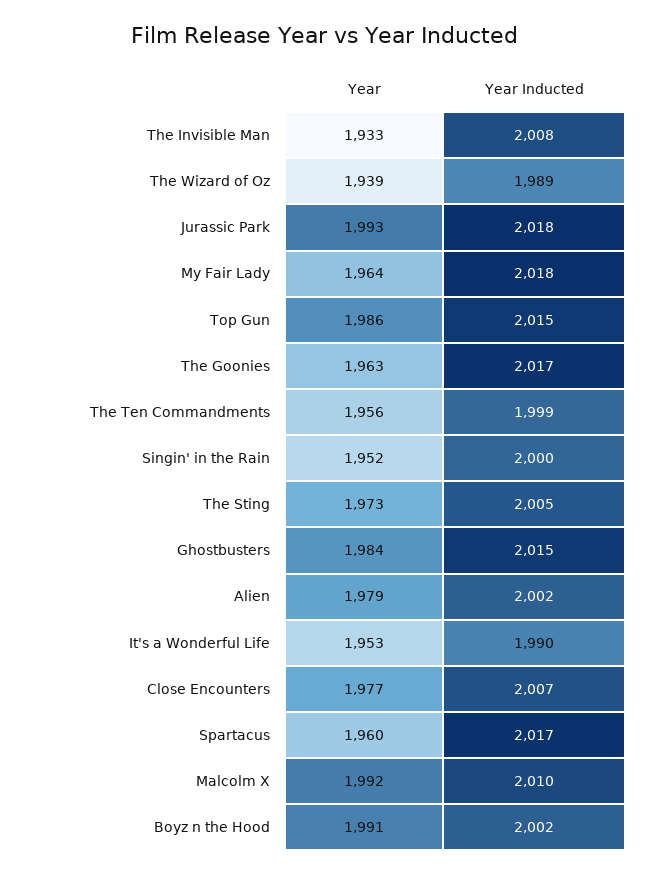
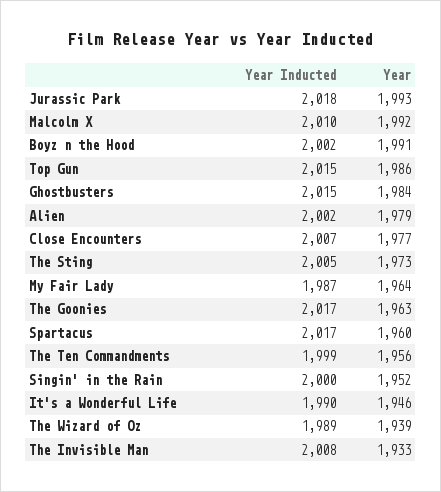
Year Inducted, My Fair Lady: 2018 -> 1987
Year, It's a Wonderful Life: 1953 -> 1946

